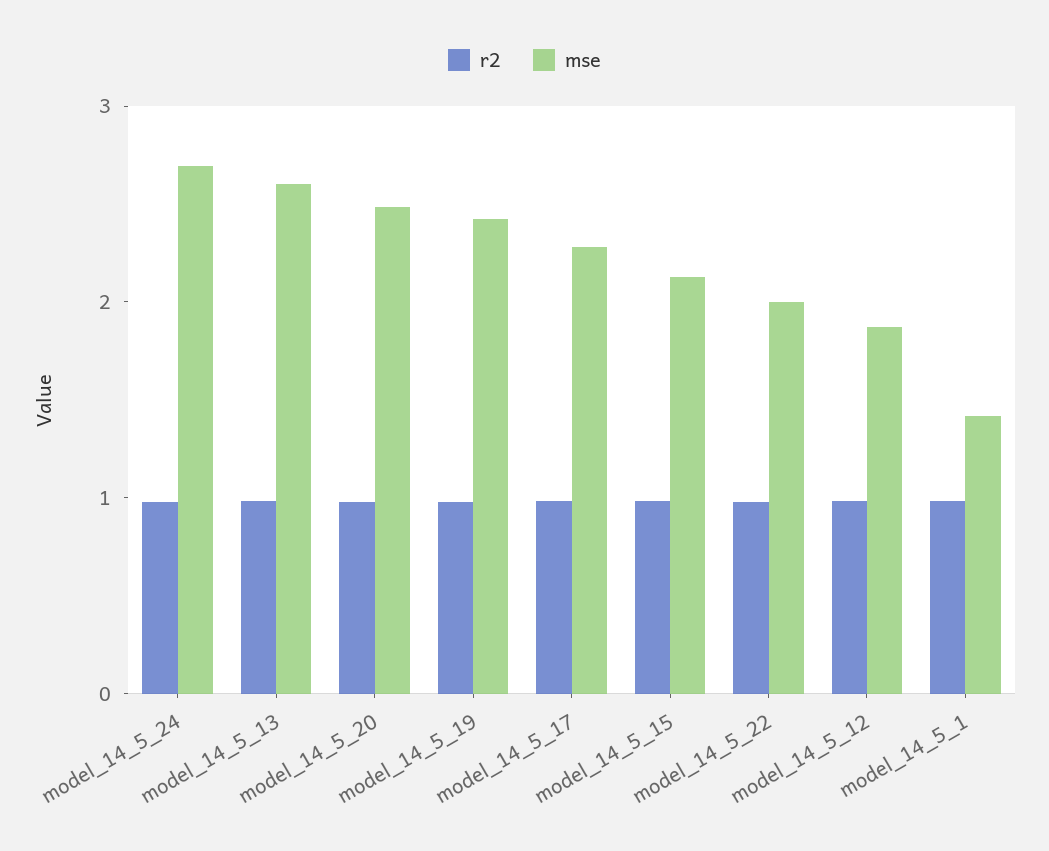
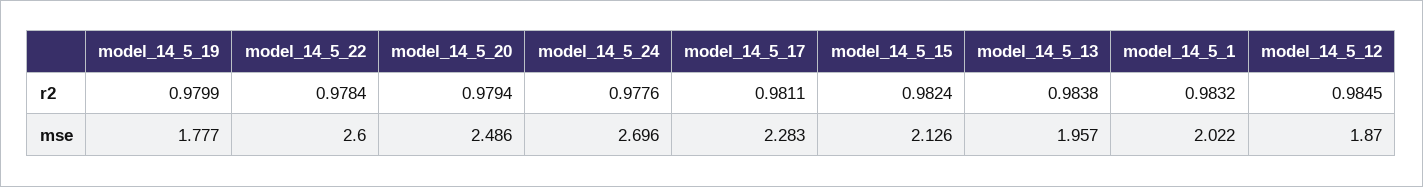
mse, model_14_5_13: 2.6 -> 1.957
mse, model_14_5_19: 2.4 -> 1.777
mse, model_14_5_22: 2 -> 2.6
mse, model_14_5_1: 1.4 -> 2.022

